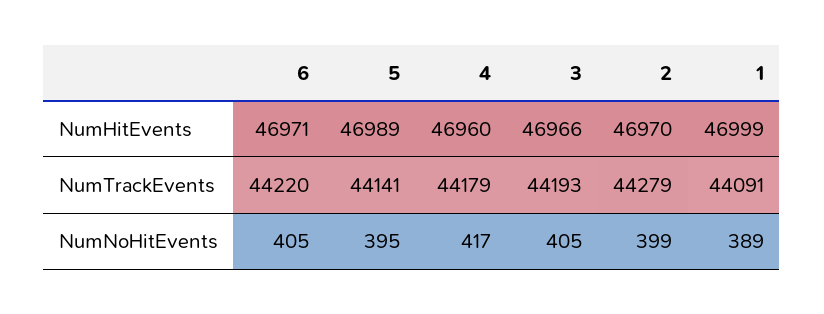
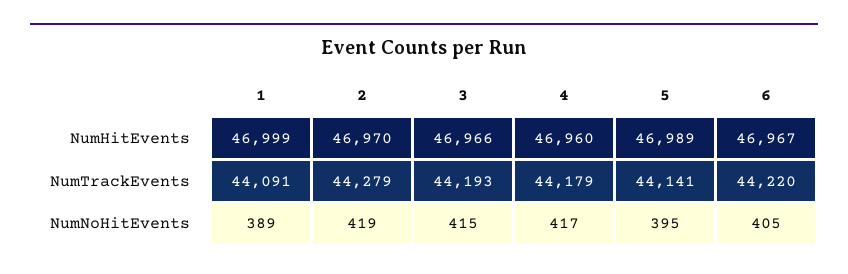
6, NumHitEvents: 46971 -> 46967
3, NumNoHitEvents: 405 -> 415
2, NumNoHitEvents: 399 -> 419

